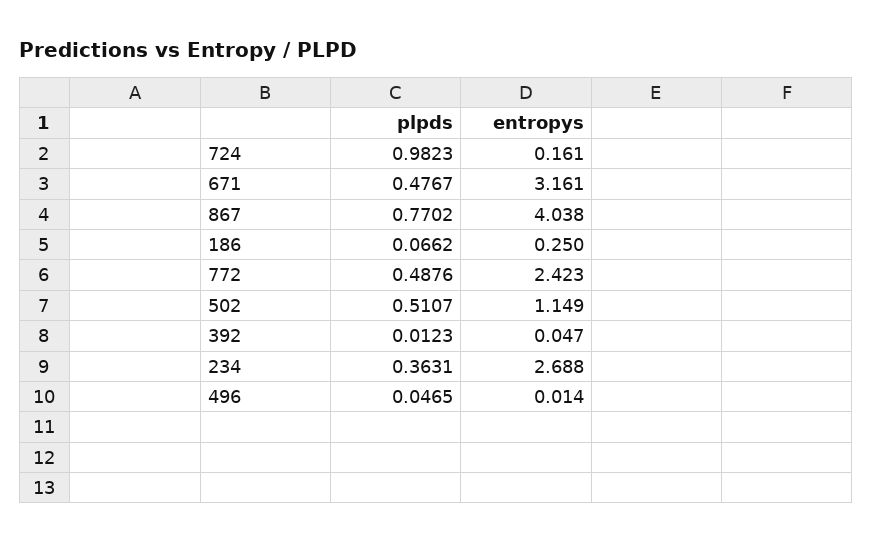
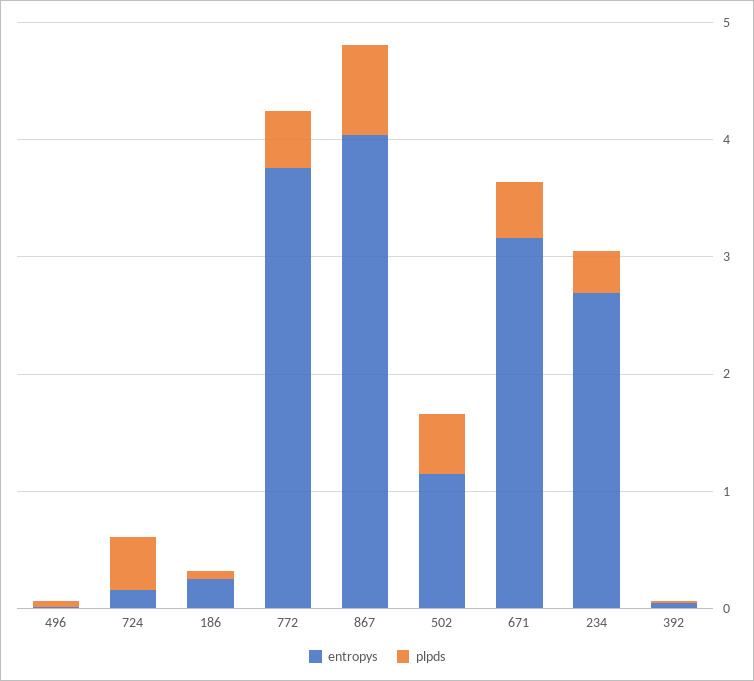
plpds, 724: 0.9823 -> 0.4
entropys, 772: 2.423 -> 3.8

